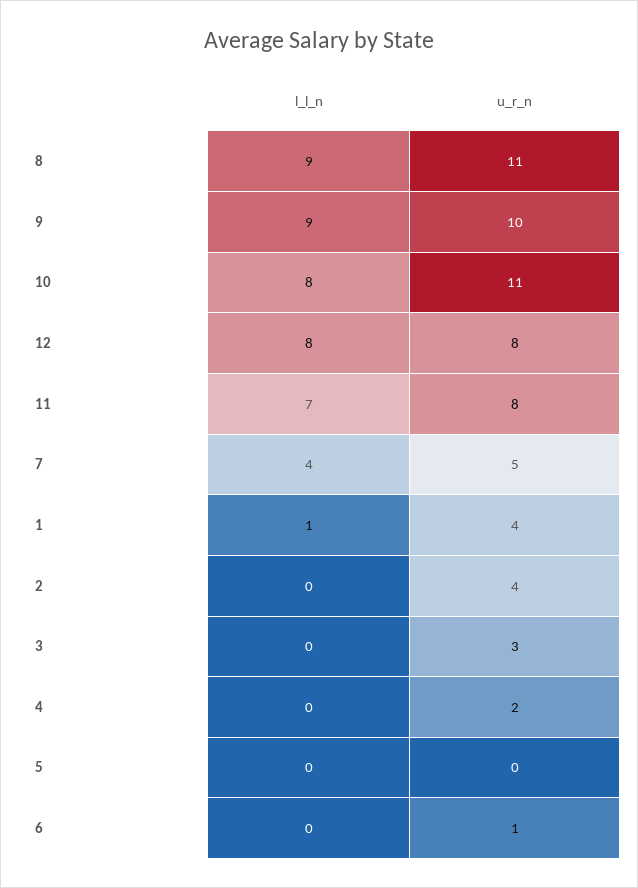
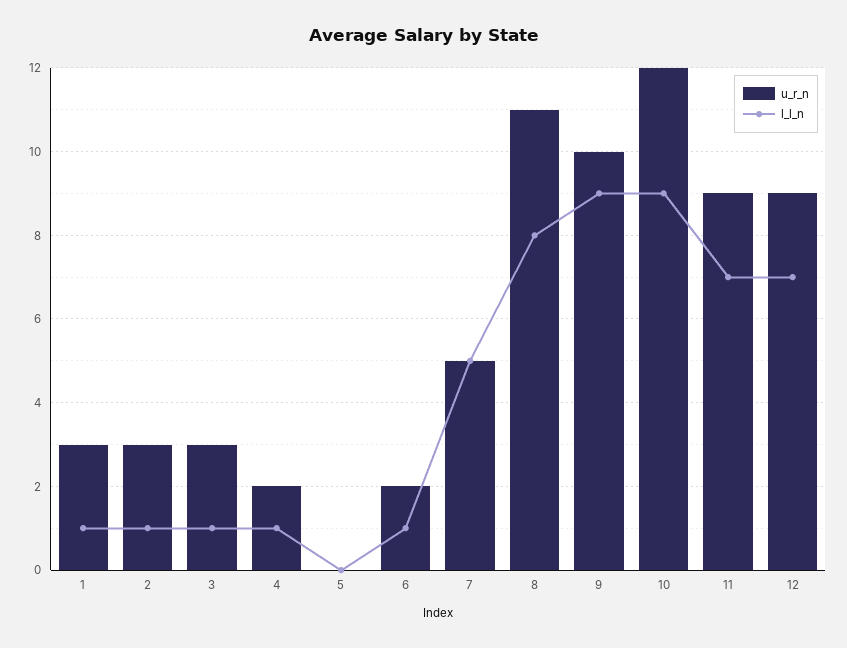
l_l_n, 8: 9 -> 8
l_l_n, 10: 8 -> 9
u_r_n, 10: 11 -> 12
l_l_n, 12: 8 -> 7
u_r_n, 12: 8 -> 9
u_r_n, 11: 8 -> 9
l_l_n, 7: 4 -> 5
u_r_n, 1: 4 -> 3
l_l_n, 2: 0 -> 1
u_r_n, 2: 4 -> 3
l_l_n, 3: 0 -> 1
l_l_n, 4: 0 -> 1
l_l_n, 6: 0 -> 1
u_r_n, 6: 1 -> 2

